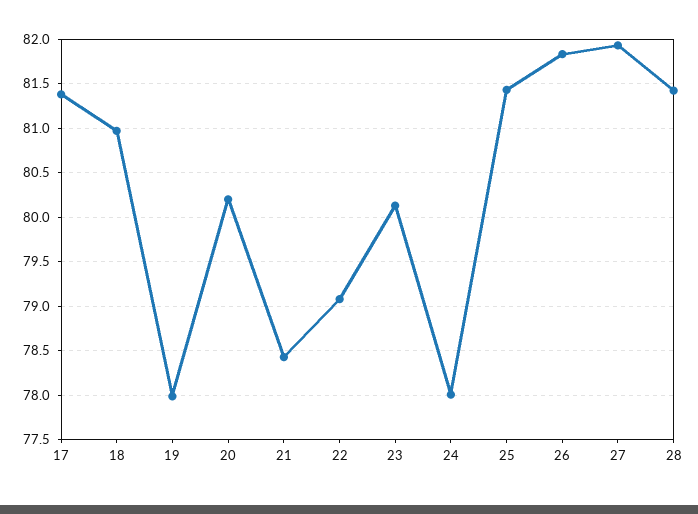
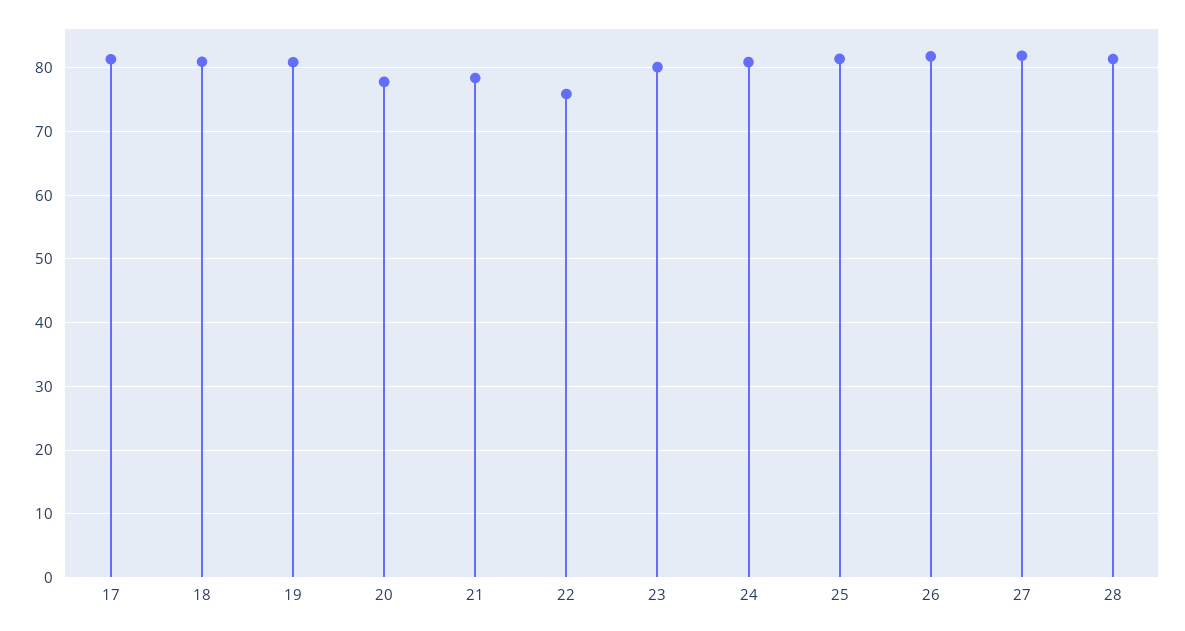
19: 78 -> 81
20: 80.2 -> 78
22: 79.1 -> 76
24: 78 -> 81

